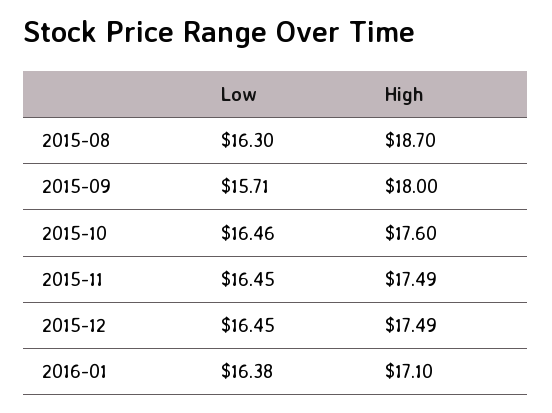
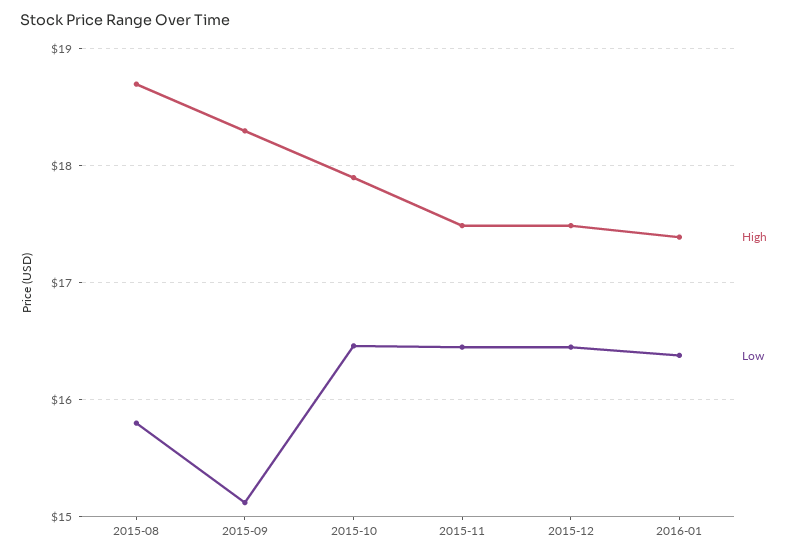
Low, 2015-08: 16.3 -> 15.8
Low, 2015-09: 15.71 -> 15.1
High, 2015-09: 18 -> 18.3
High, 2015-10: 17.6 -> 17.9
High, 2016-01: 17.1 -> 17.4

